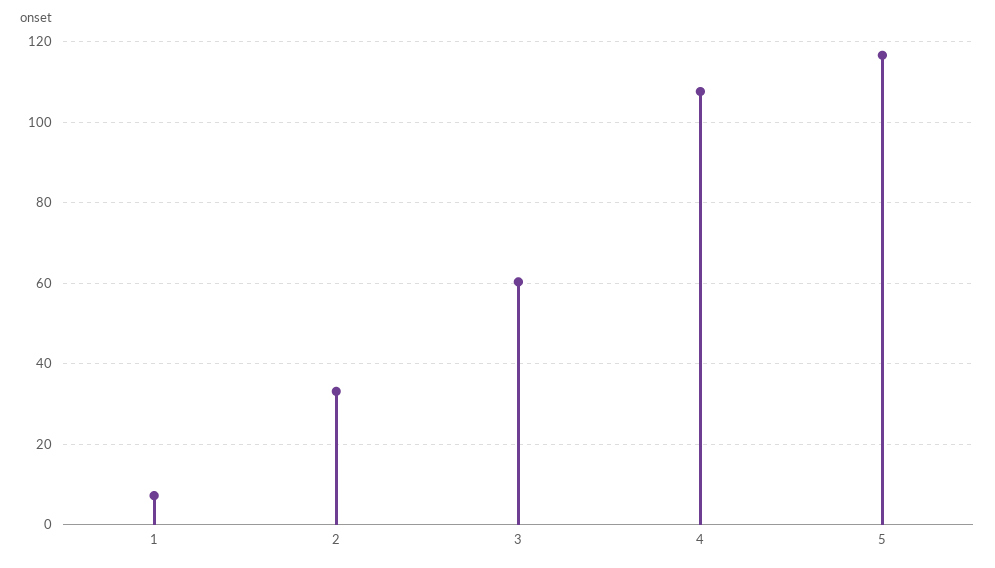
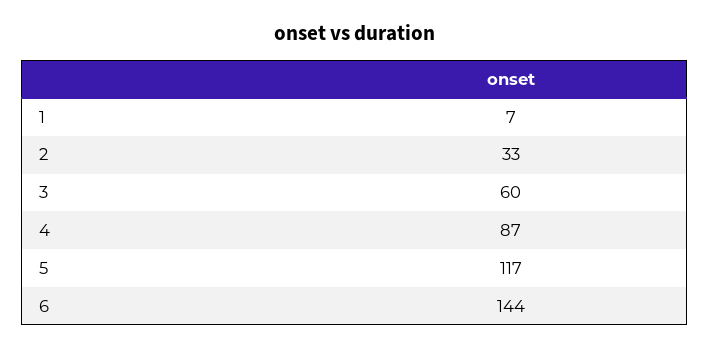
4: 108 -> 87
6: none -> 144

